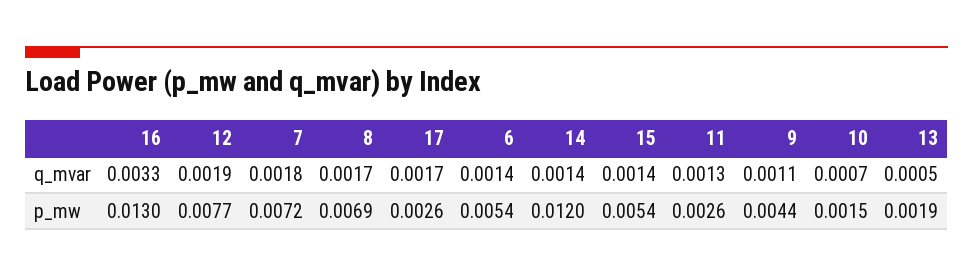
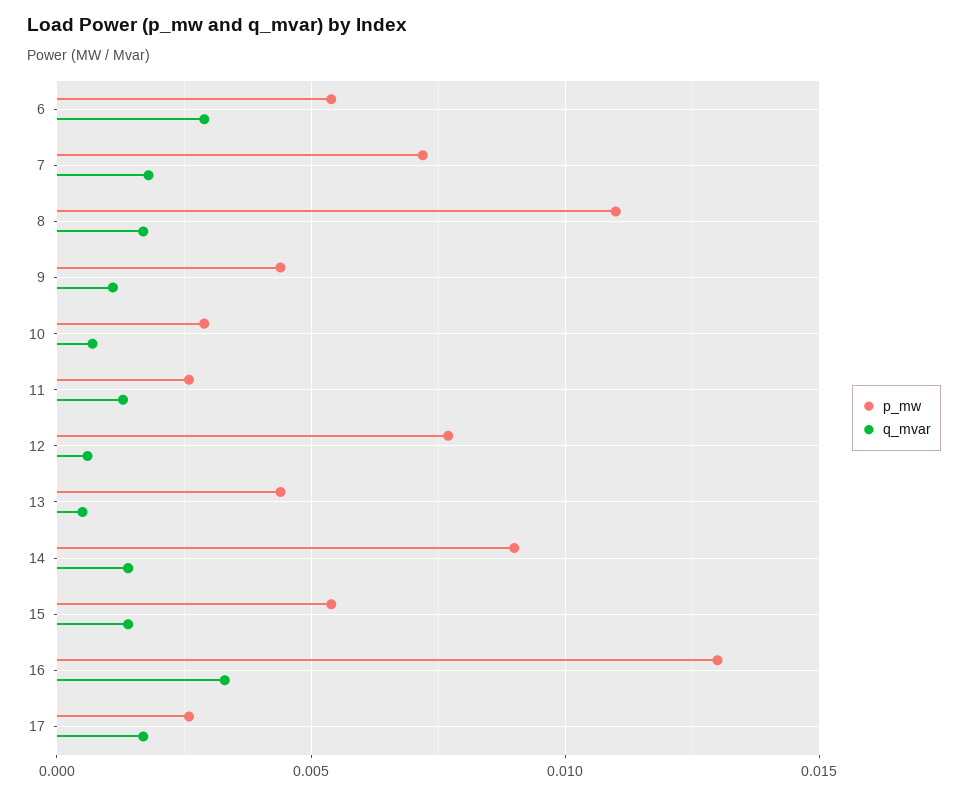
q_mvar, 12: 0.0019 -> 0.0005
q_mvar, 6: 0.0014 -> 0.003
p_mw, 8: 0.0069 -> 0.011
p_mw, 14: 0.012 -> 0.009
p_mw, 10: 0.0015 -> 0.003
p_mw, 13: 0.0019 -> 0.0045

